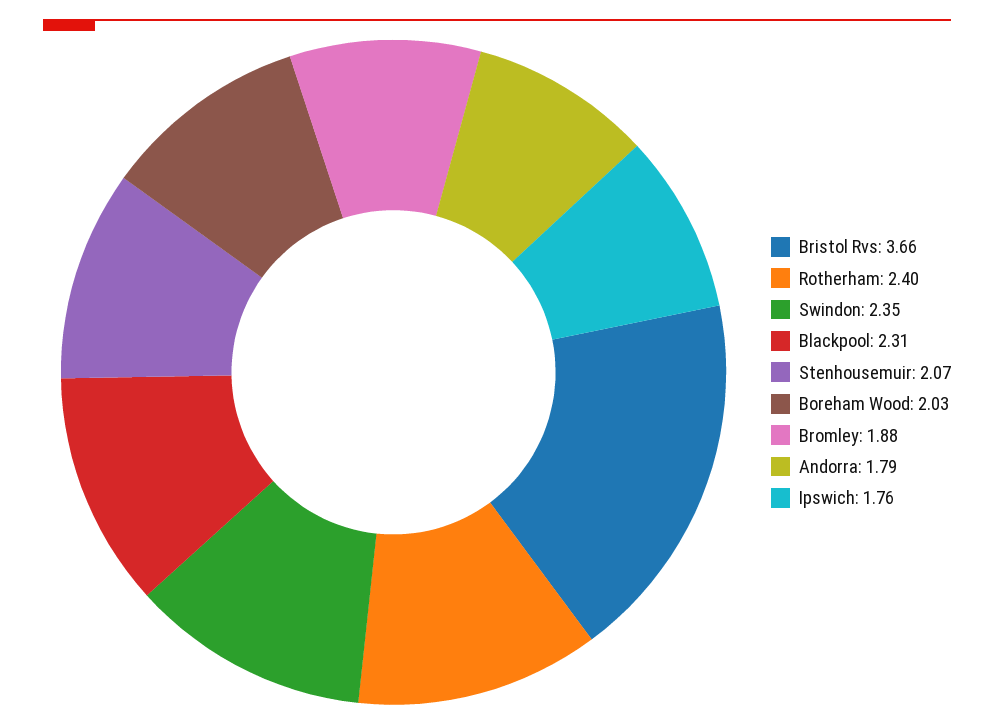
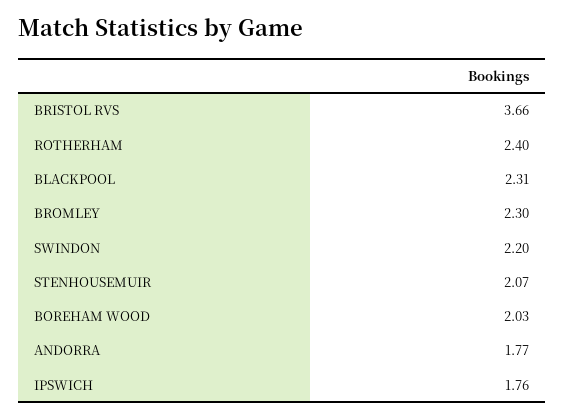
Swindon: 2.35 -> 2.2
Bromley: 1.88 -> 2.3
Andorra: 1.79 -> 1.77

